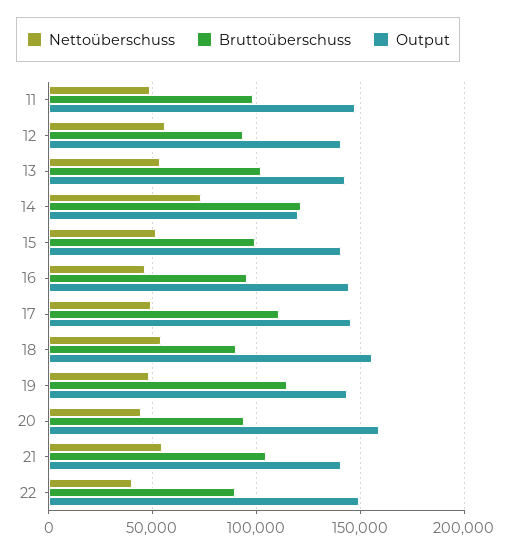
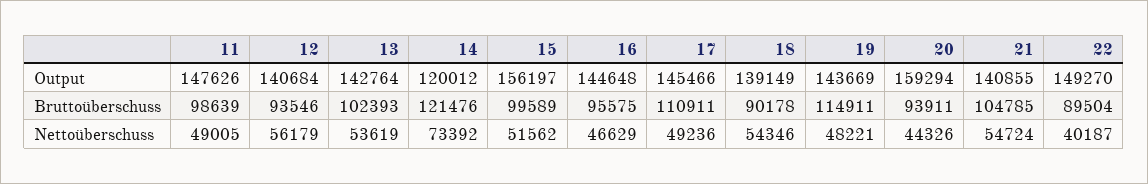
Output, 15: 140000 -> 156197
Output, 18: 155000 -> 139149

